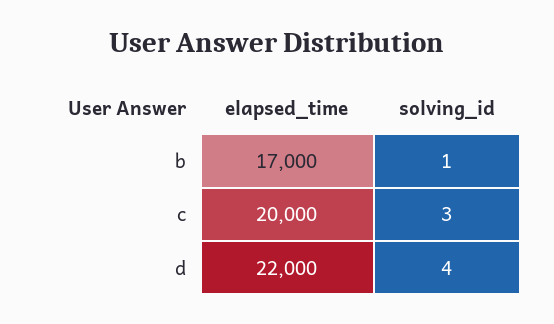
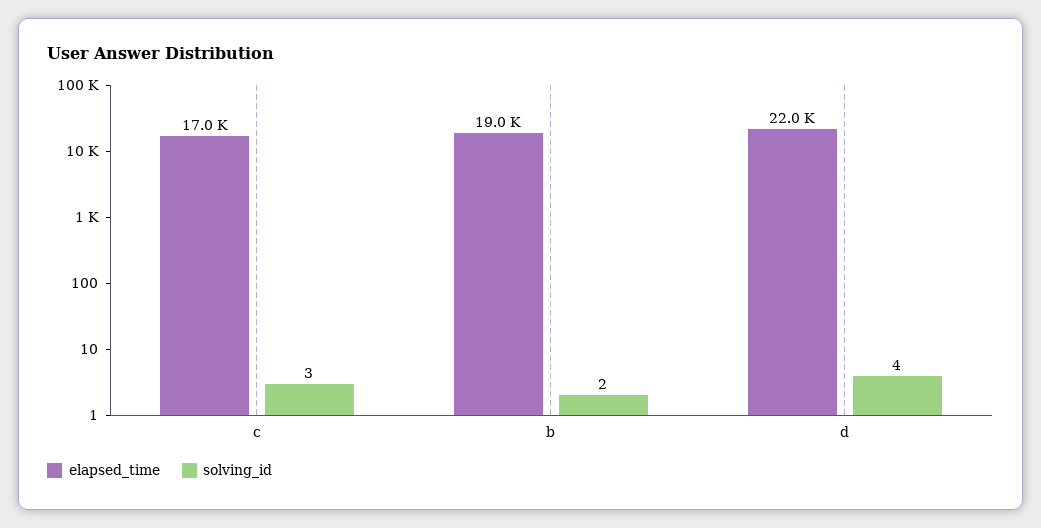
elapsed_time, b: 17000 -> 19000
solving_id, b: 1 -> 2
elapsed_time, c: 20000 -> 17000

